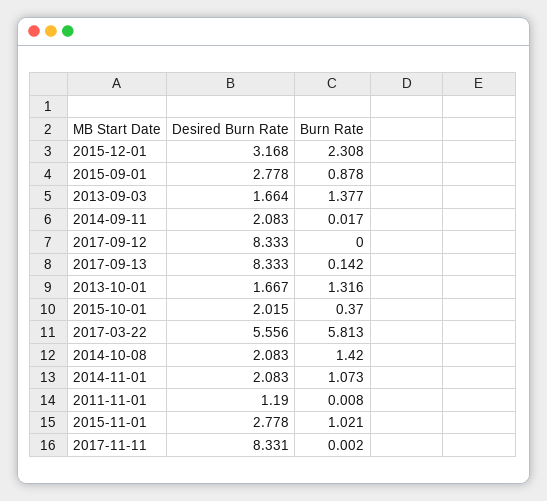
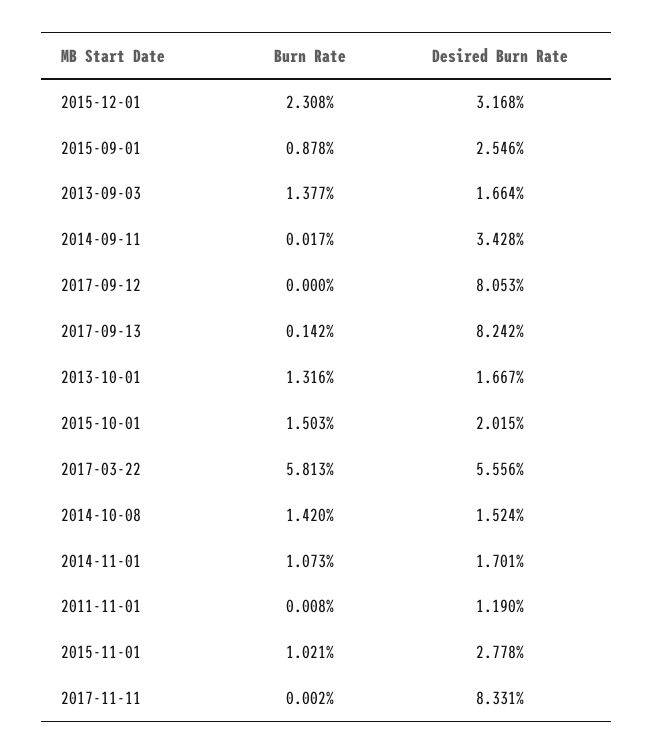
Desired Burn Rate, 2015-09-01: 2.778 -> 2.546
Desired Burn Rate, 2014-09-11: 2.083 -> 3.428
Desired Burn Rate, 2017-09-12: 8.333 -> 8.053
Desired Burn Rate, 2017-09-13: 8.333 -> 8.242
Burn Rate, 2015-10-01: 0.37 -> 1.503
Desired Burn Rate, 2014-10-08: 2.083 -> 1.524
Desired Burn Rate, 2014-11-01: 2.083 -> 1.701

